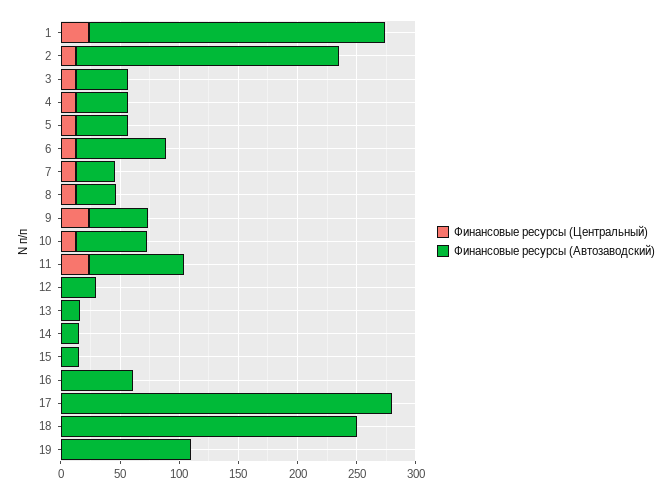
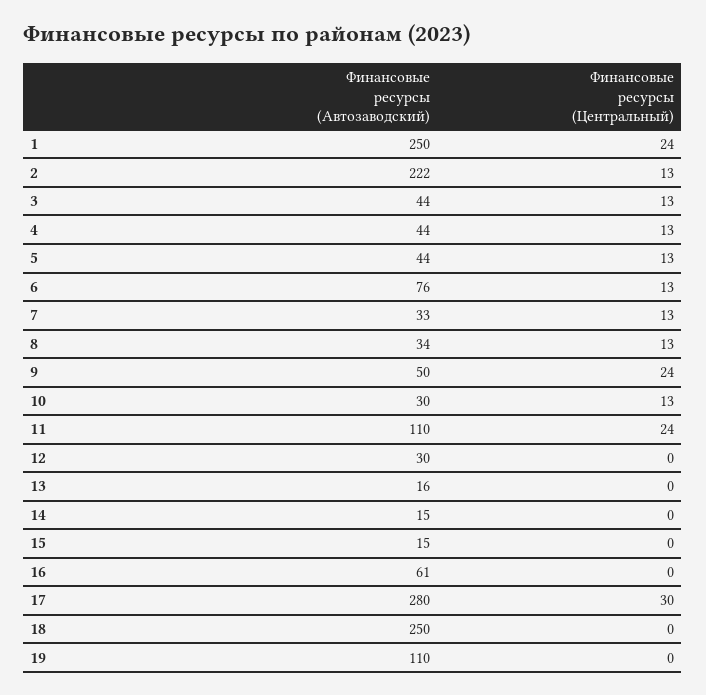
Финансовые ресурсы (Автозаводский), 10: 60 -> 30
Финансовые ресурсы (Автозаводский), 11: 80 -> 110
Финансовые ресурсы (Центральный), 17: 0 -> 30

